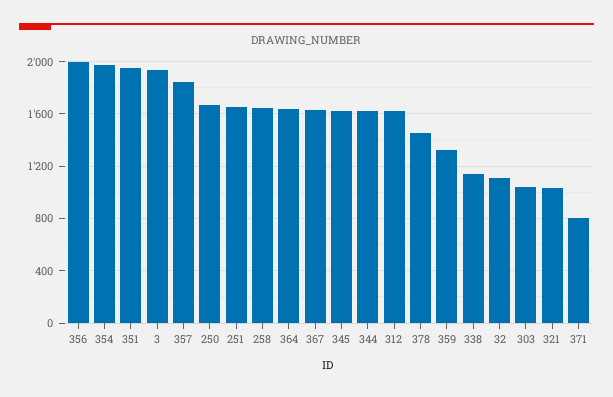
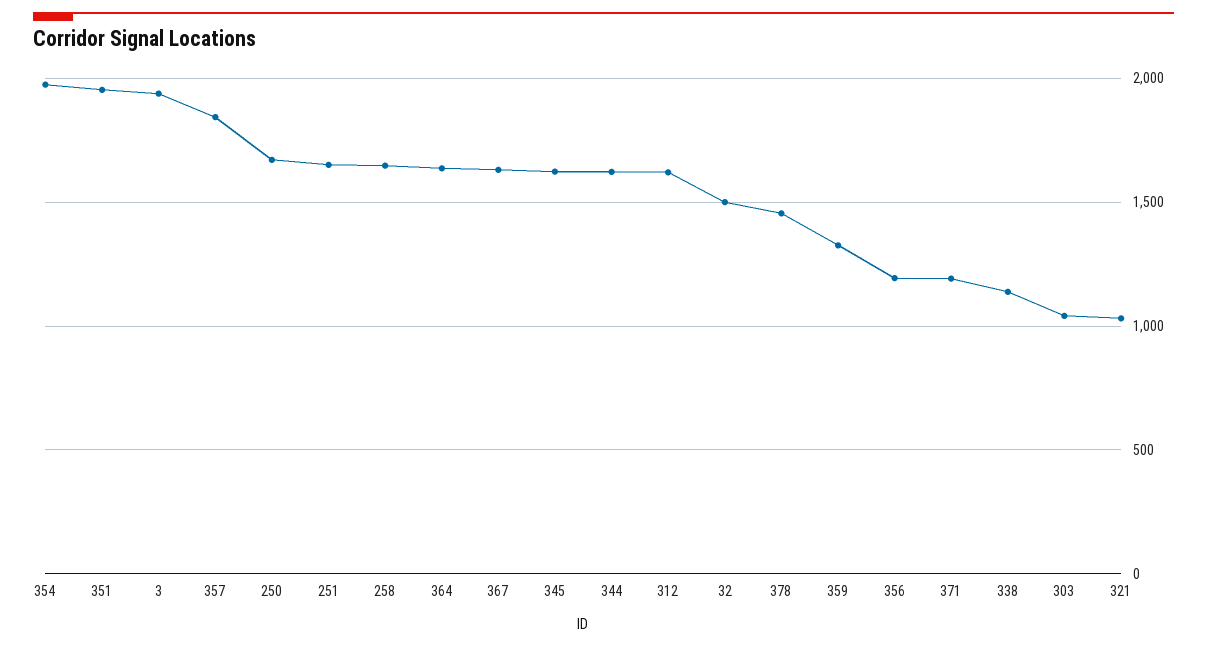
356: 2000 -> 1200
32: 1100 -> 1500
371: 800 -> 1200

